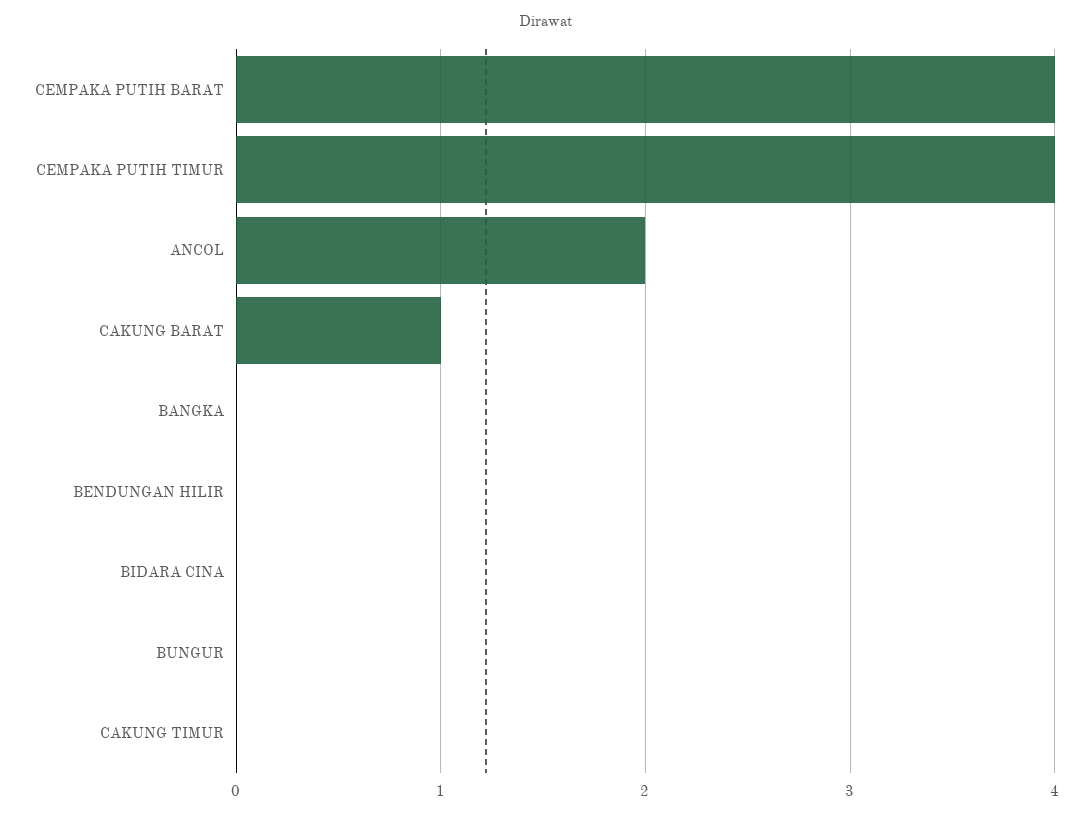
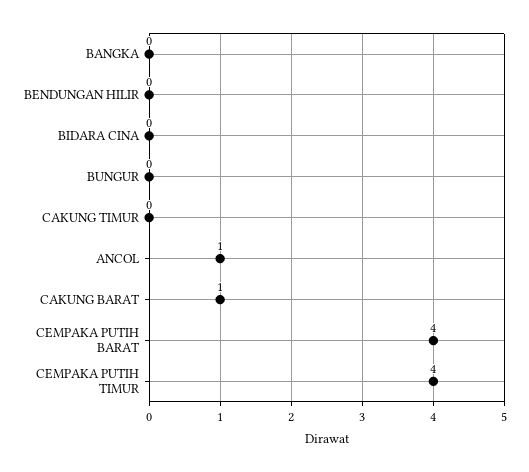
ANCOL: 2 -> 1

